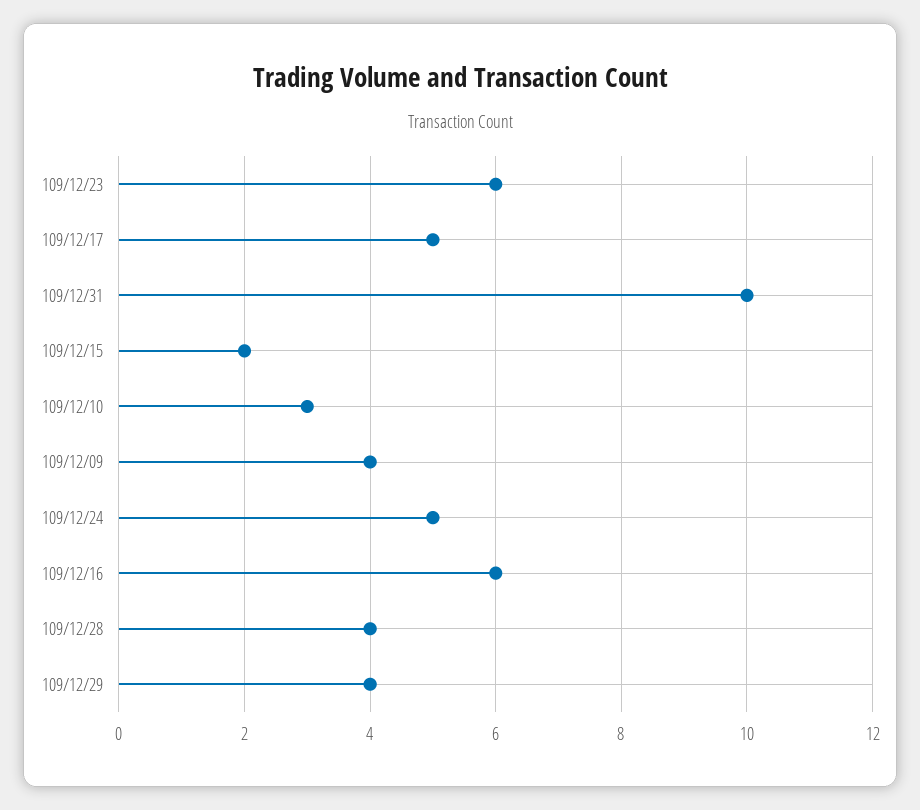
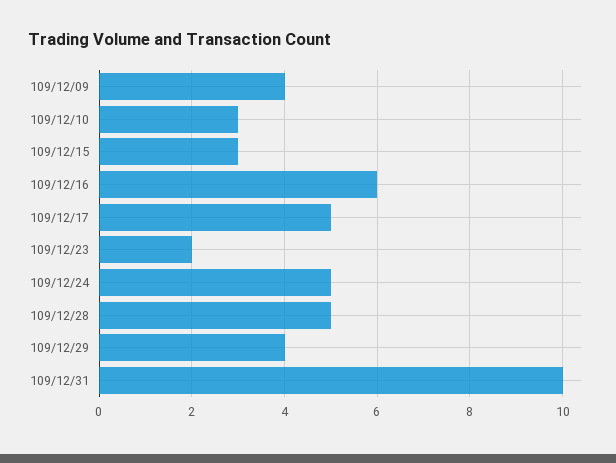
109/12/23: 6 -> 2
109/12/15: 2 -> 3
109/12/28: 4 -> 5

